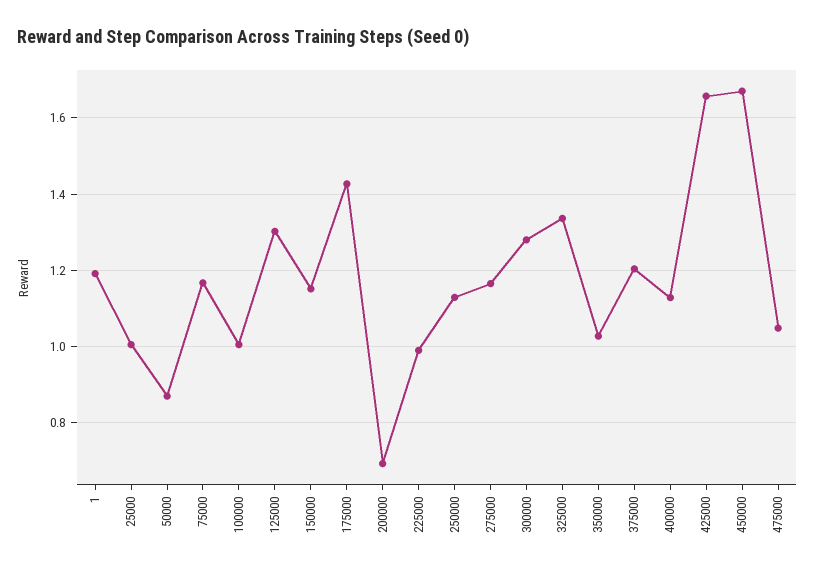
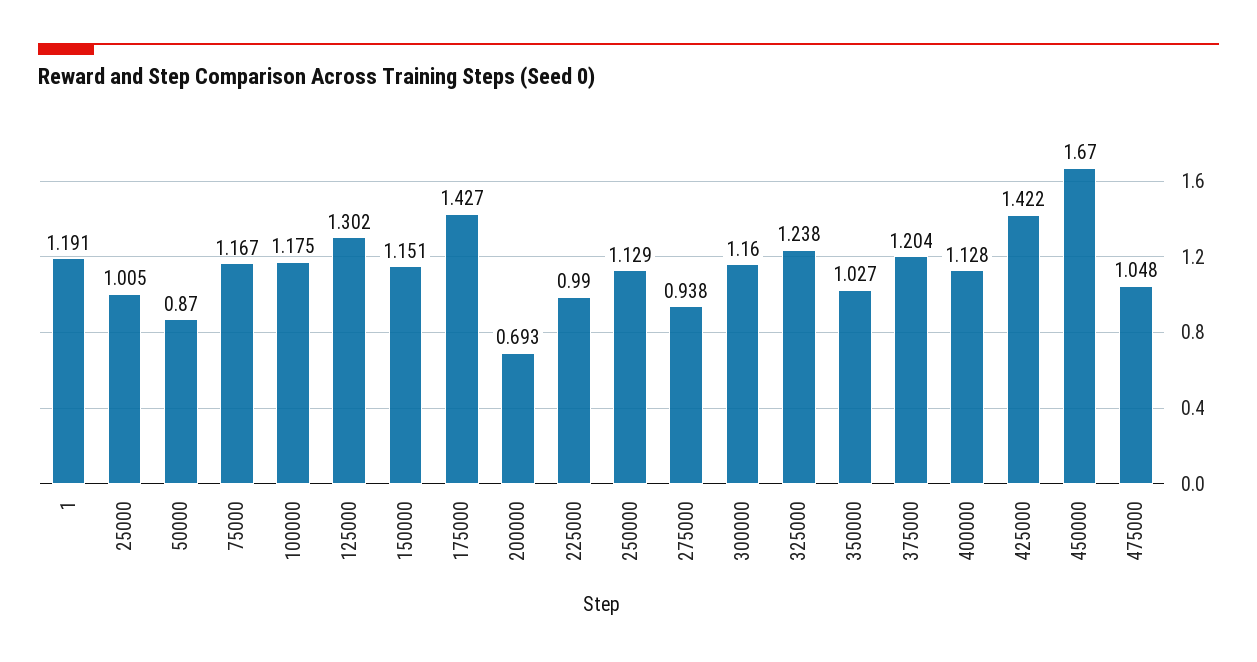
100000: 1 -> 1.175
275000: 1.16 -> 0.938
300000: 1.28 -> 1.16
325000: 1.34 -> 1.238
425000: 1.66 -> 1.422

